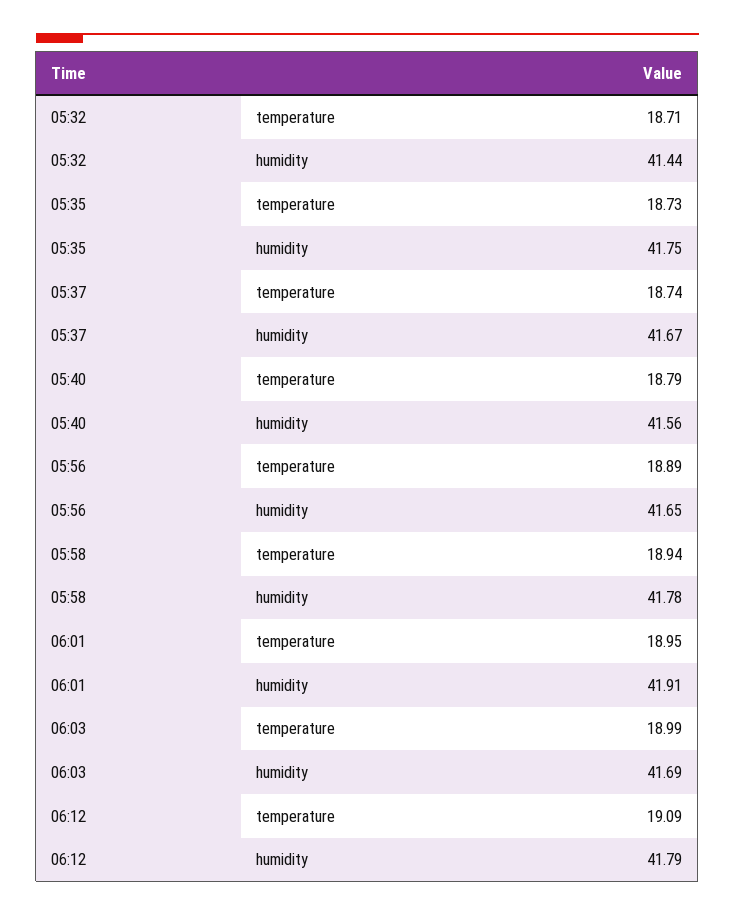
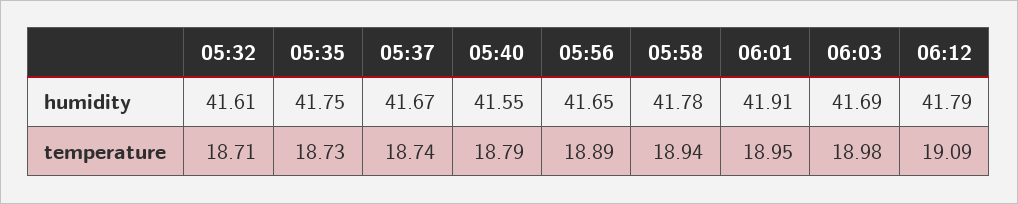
05:32, humidity: 41.44 -> 41.61
05:40, humidity: 41.56 -> 41.55
06:03, temperature: 18.99 -> 18.98

